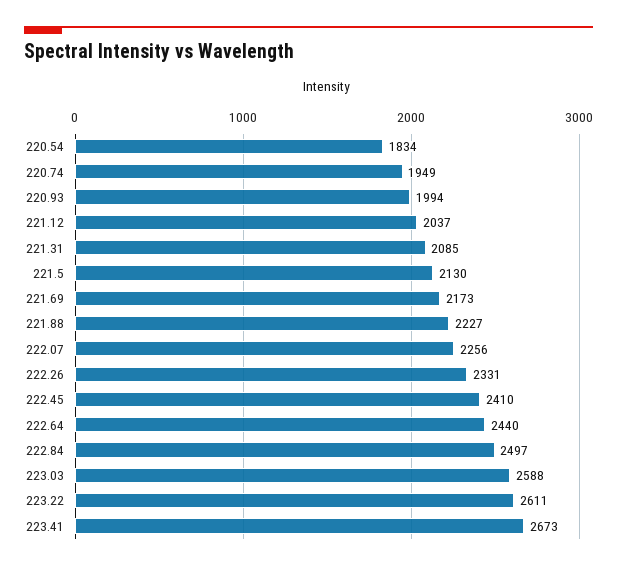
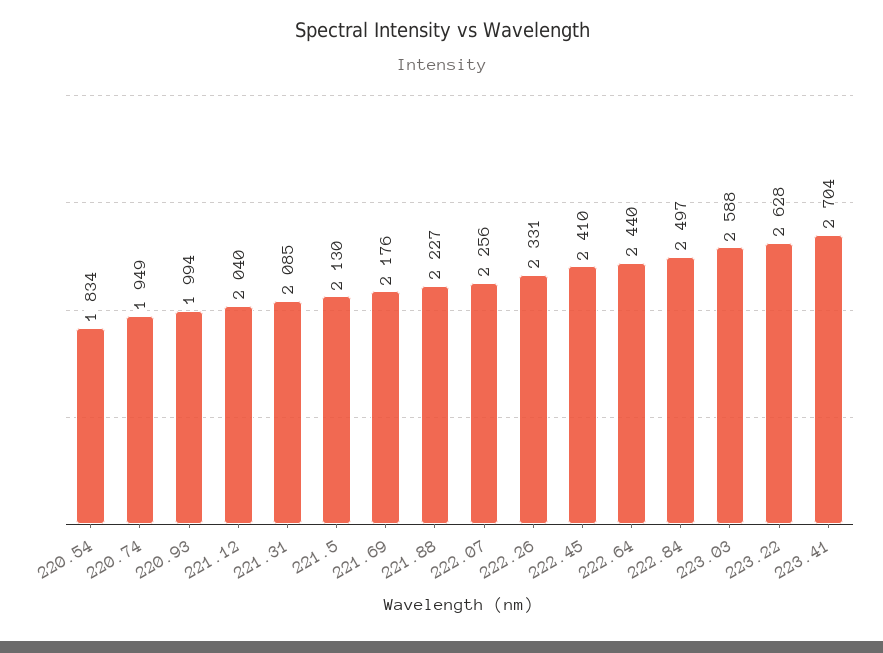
221.12: 2037 -> 2040
221.69: 2173 -> 2176
223.22: 2611 -> 2628
223.41: 2673 -> 2704

